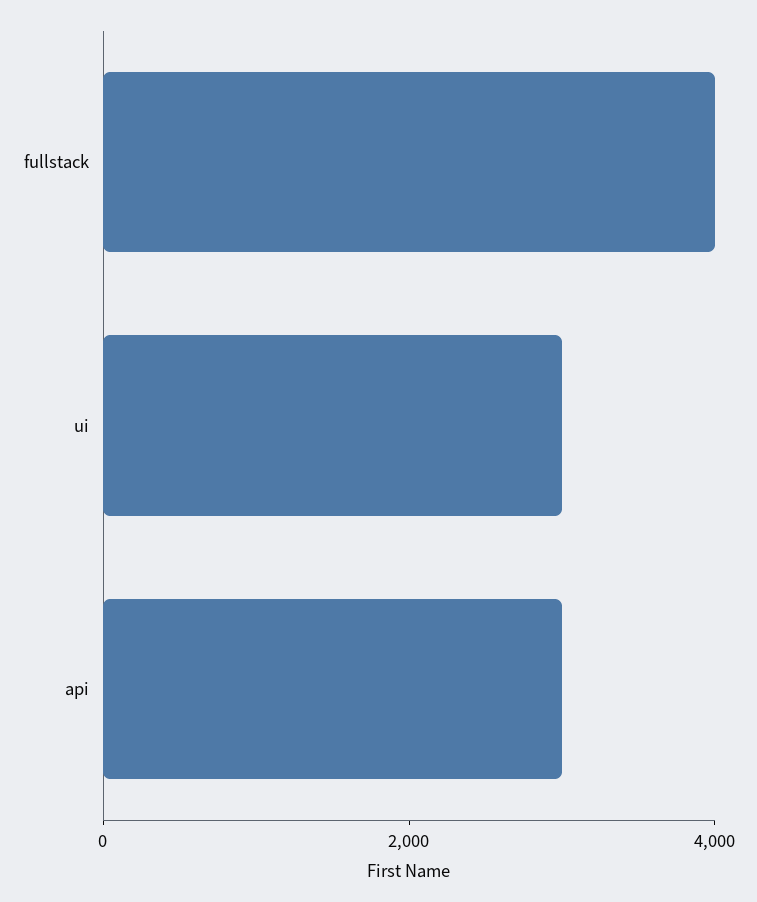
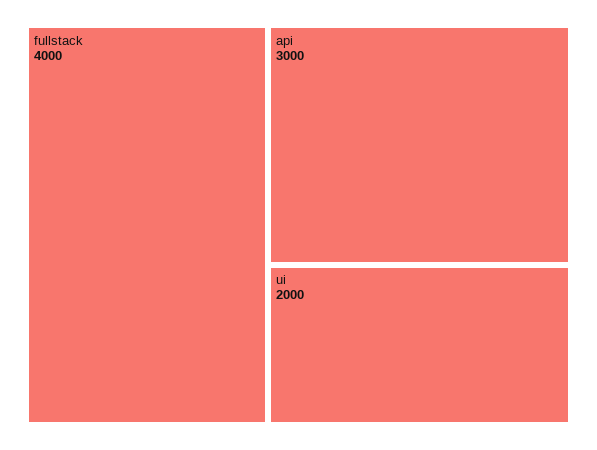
ui: 3000 -> 2000

